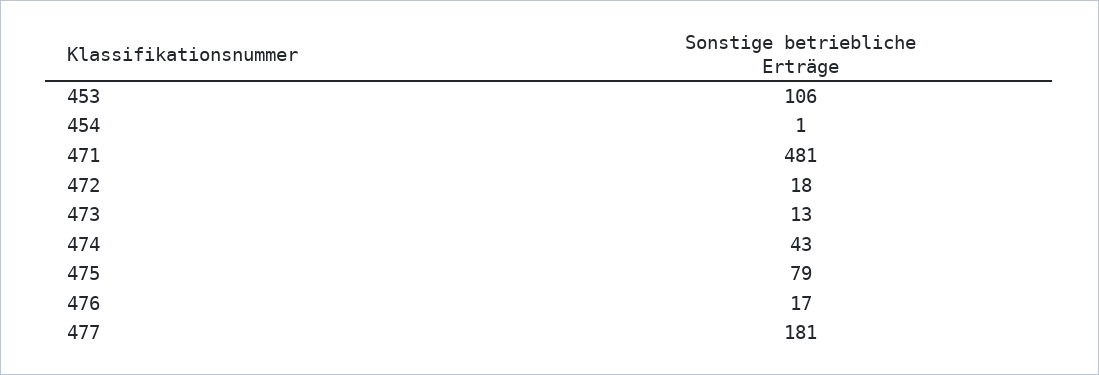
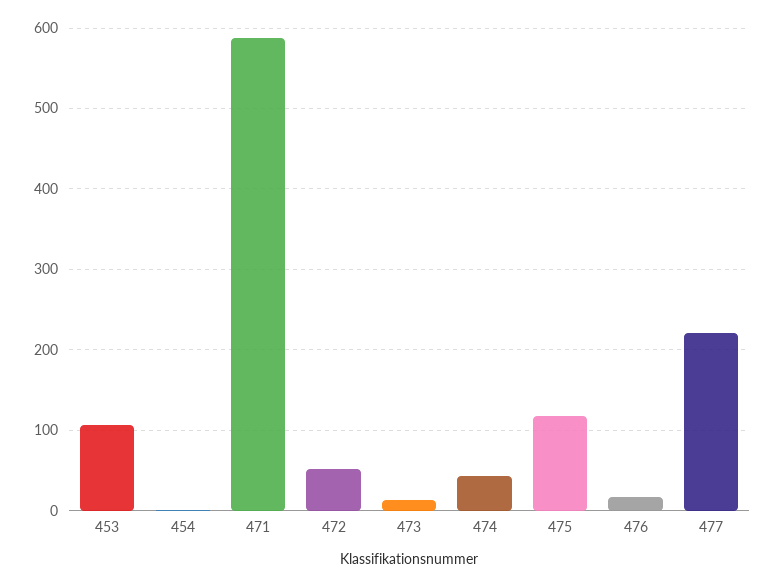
471: 481 -> 590
472: 18 -> 50
475: 79 -> 120
477: 181 -> 220

